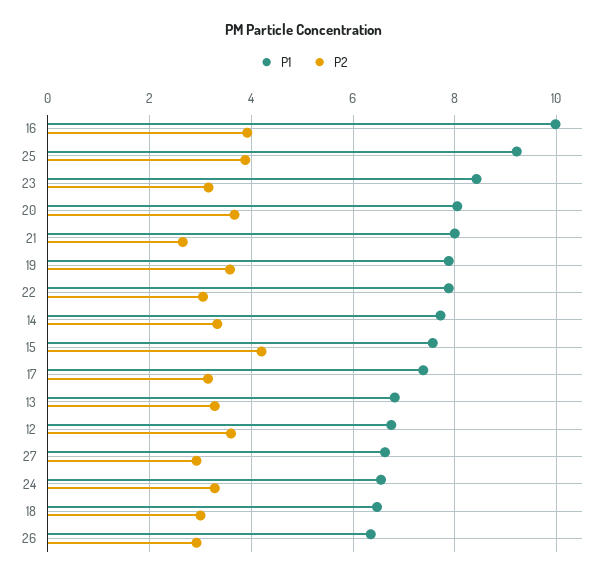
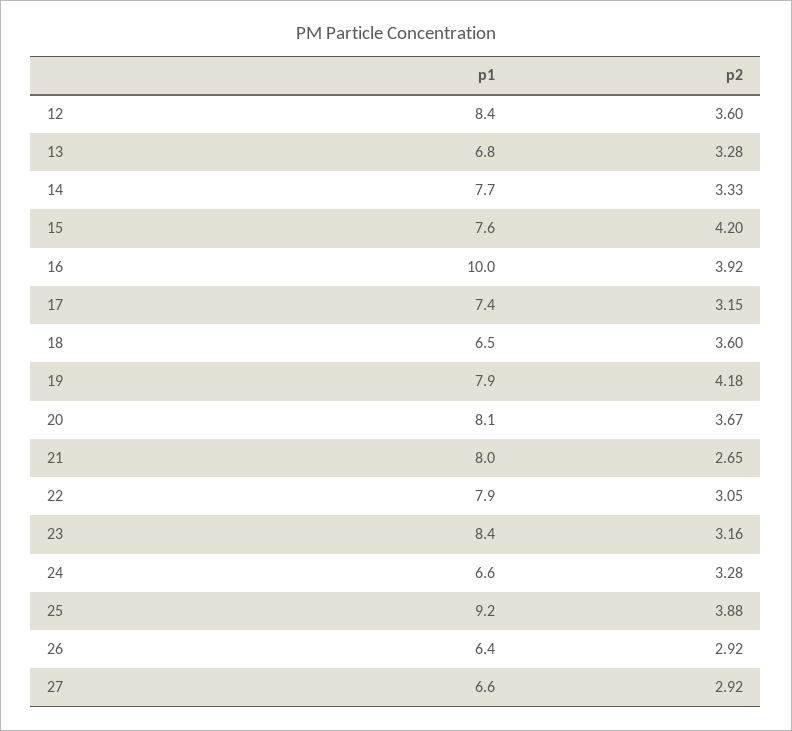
P2, 19: 3.6 -> 4.18
P1, 12: 6.8 -> 8.4
P2, 18: 3 -> 3.6

